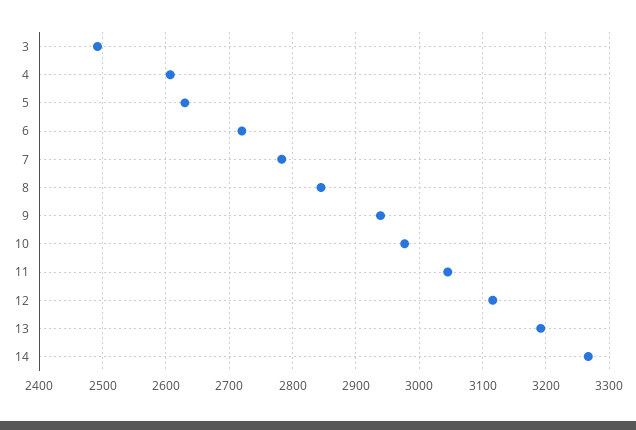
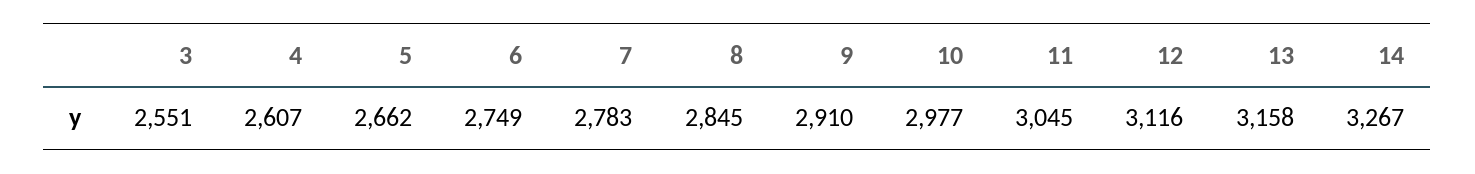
3: 2490 -> 2551
5: 2630 -> 2662
6: 2720 -> 2749
9: 2940 -> 2910
13: 3190 -> 3158

